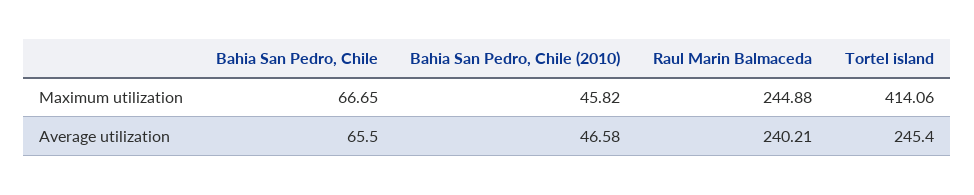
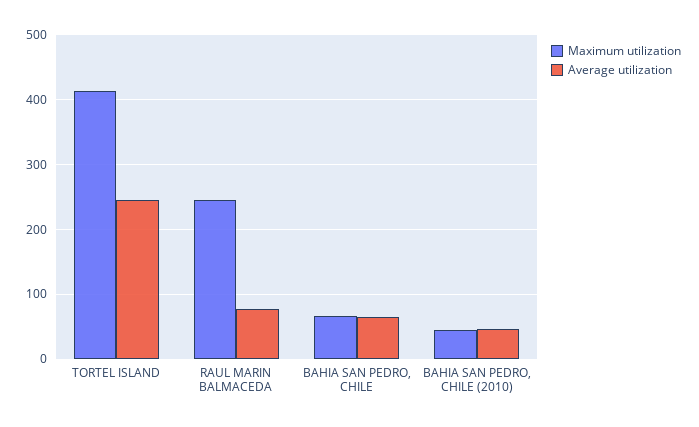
Average utilization, Raul Marin Balmaceda: 240.21 -> 80

